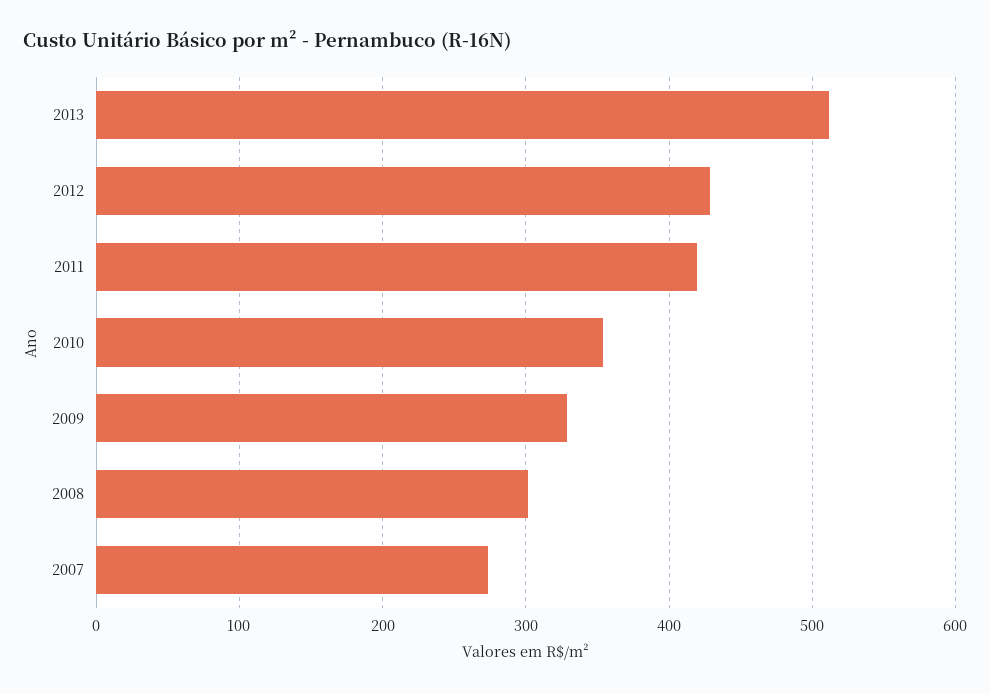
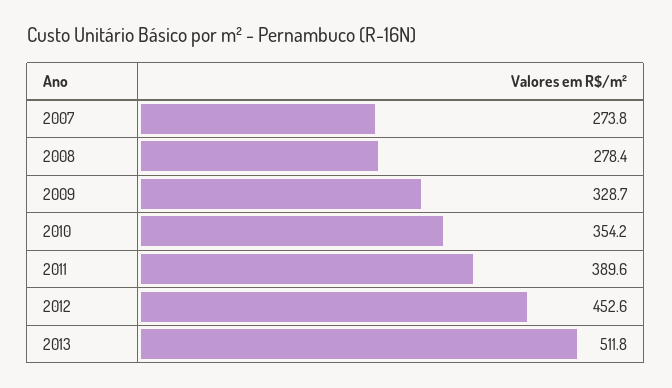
2012: 430 -> 452.6
2011: 420 -> 389.6
2008: 300 -> 278.4

